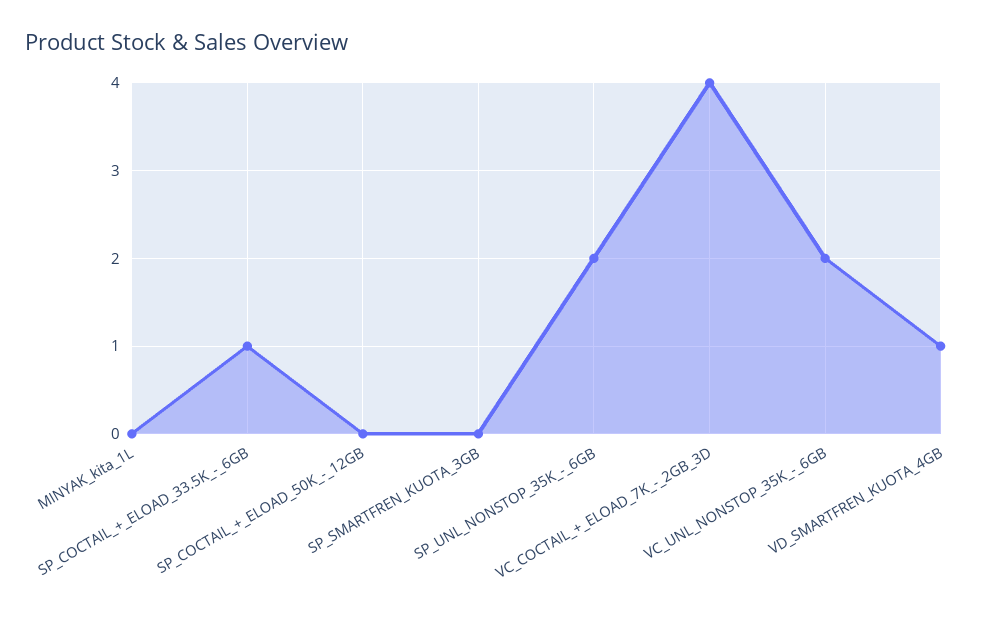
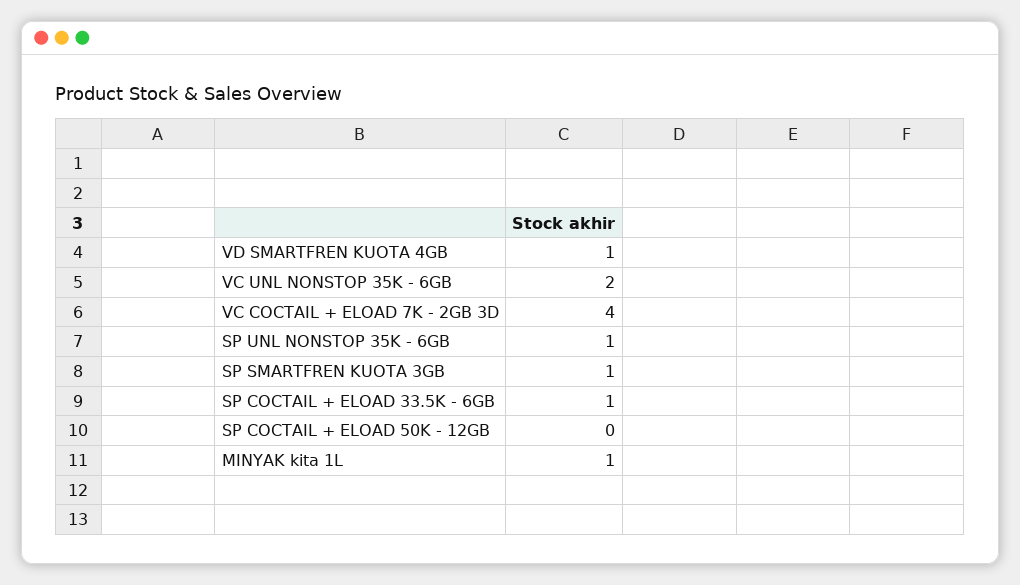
MINYAK_kita_1L: 0 -> 1
SP_SMARTFREN_KUOTA_3GB: 0 -> 1
SP_UNL_NONSTOP_35K_-_6GB: 2 -> 1

